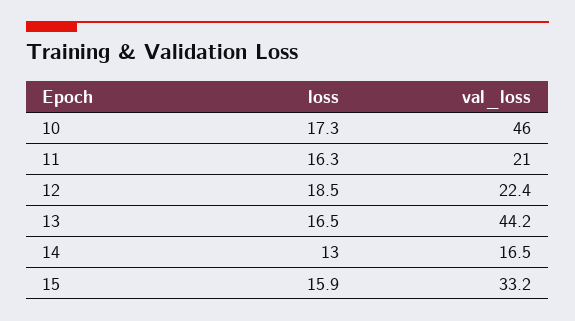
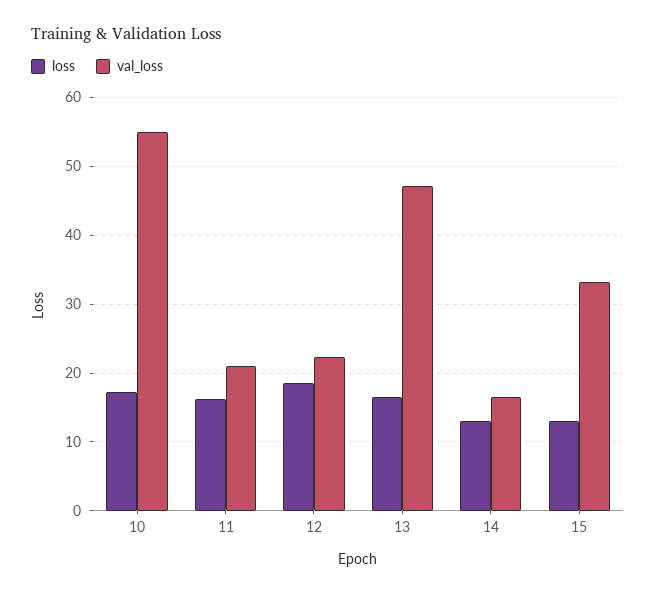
val_loss, 10: 46 -> 55
val_loss, 13: 44.2 -> 47
loss, 15: 15.9 -> 13

